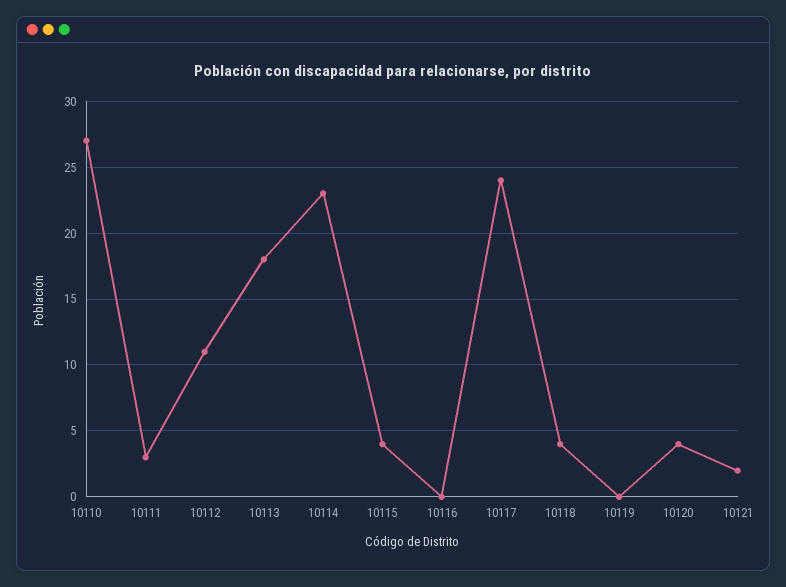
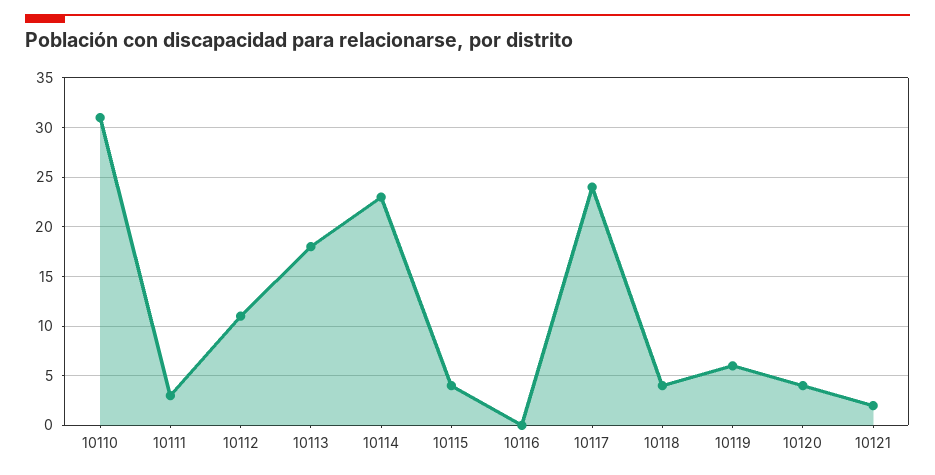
10110: 27 -> 31
10119: 0 -> 6

